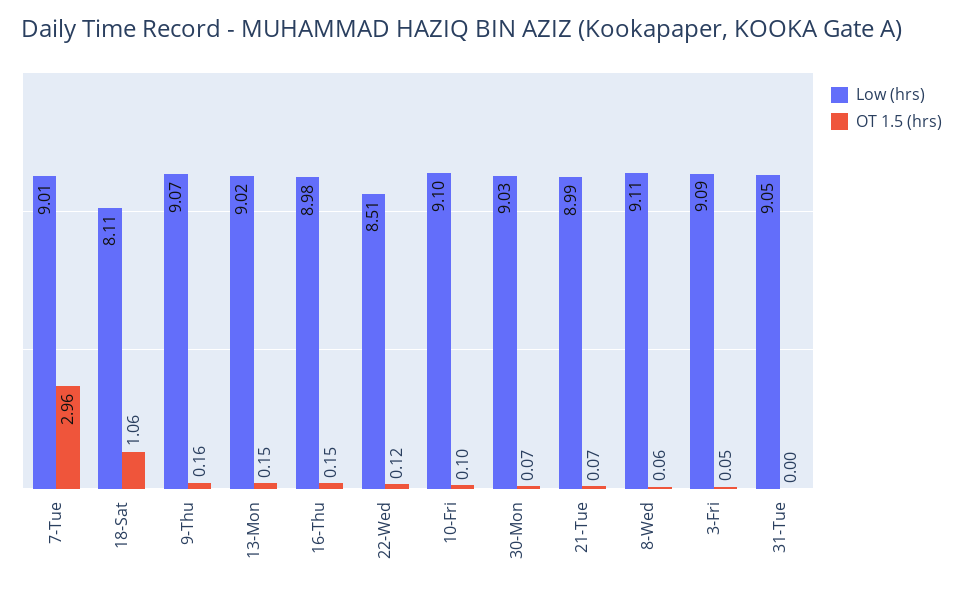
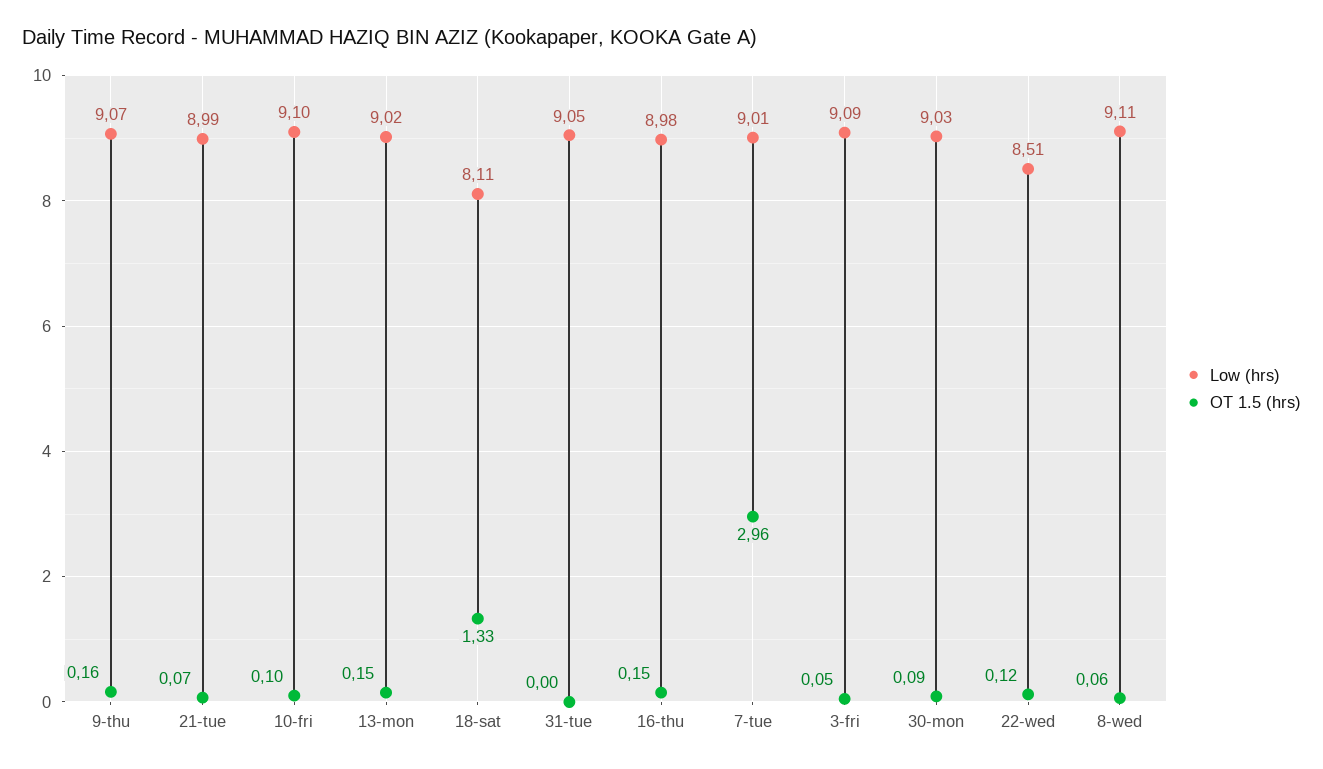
OT 1.5 (hrs), 18-Sat: 1.06 -> 1.33
OT 1.5 (hrs), 30-Mon: 0.07 -> 0.09

